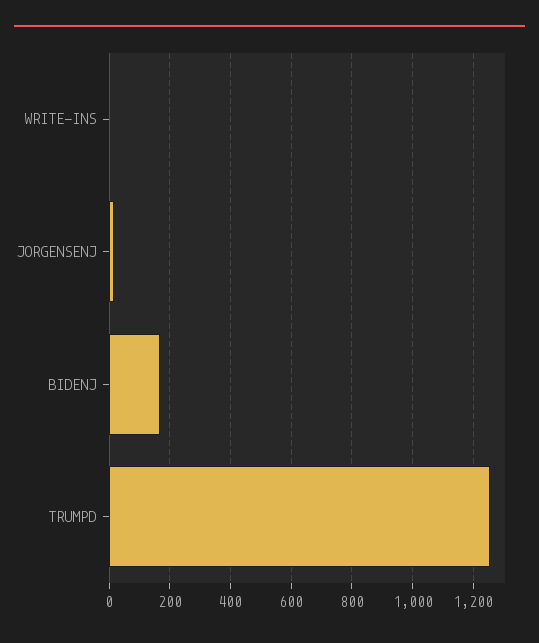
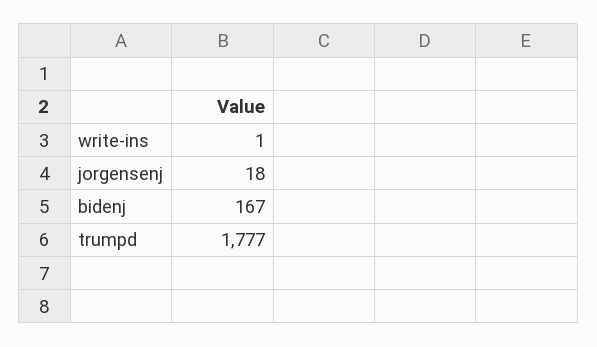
TRUMPD: 1260 -> 1777

